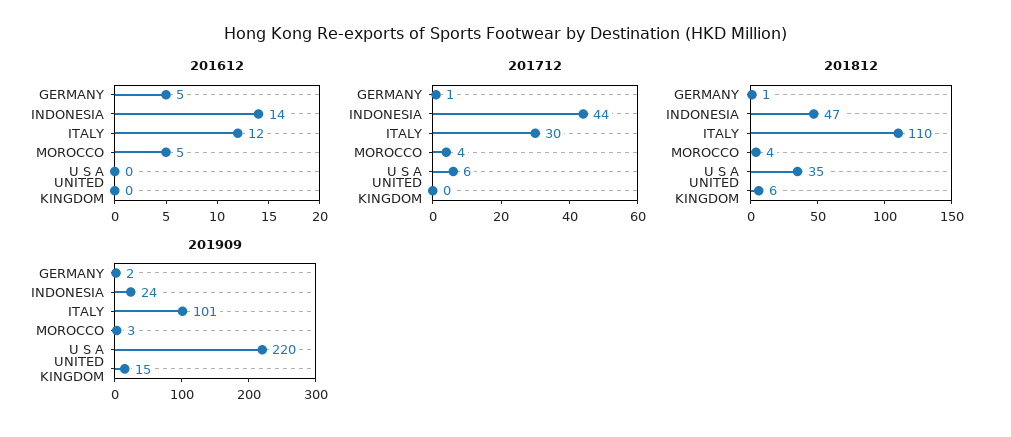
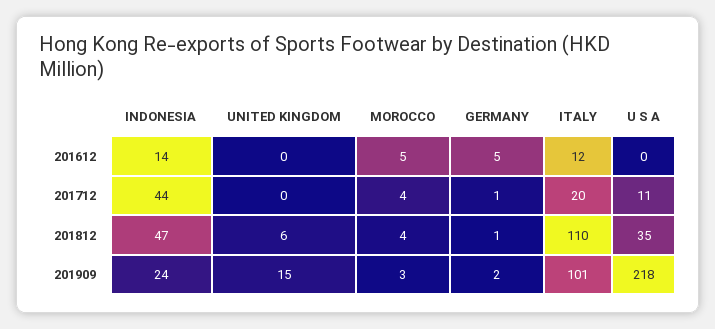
201712, ITALY: 30 -> 20
201712, U S A: 6 -> 11
201909, U S A: 220 -> 218

